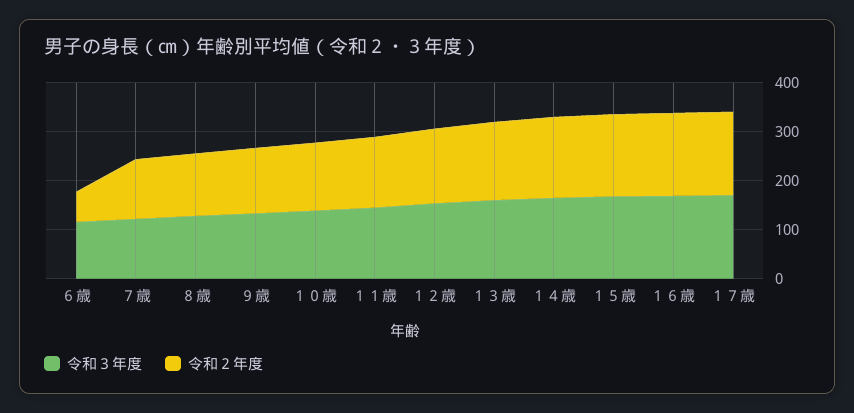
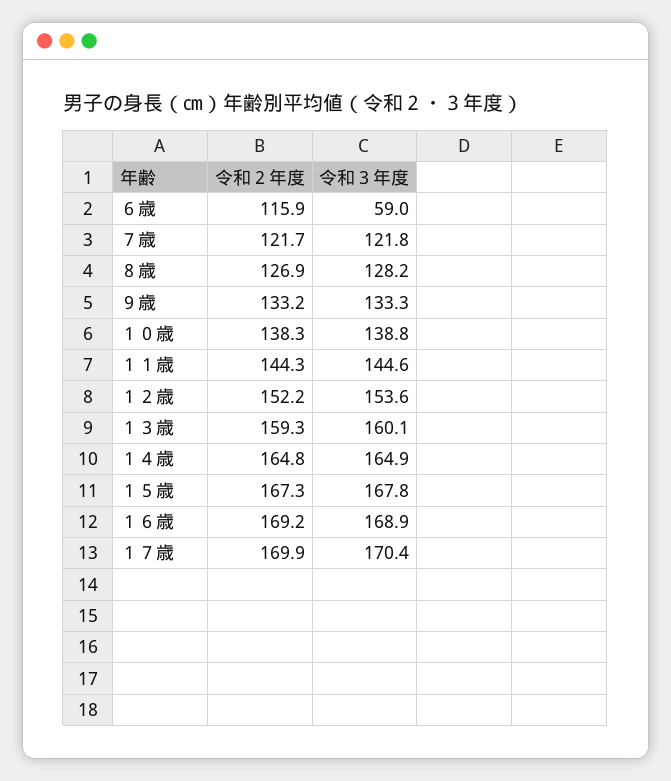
令和３年度, ６歳: 120 -> 59
令和２年度, ６歳: 60 -> 115.9

